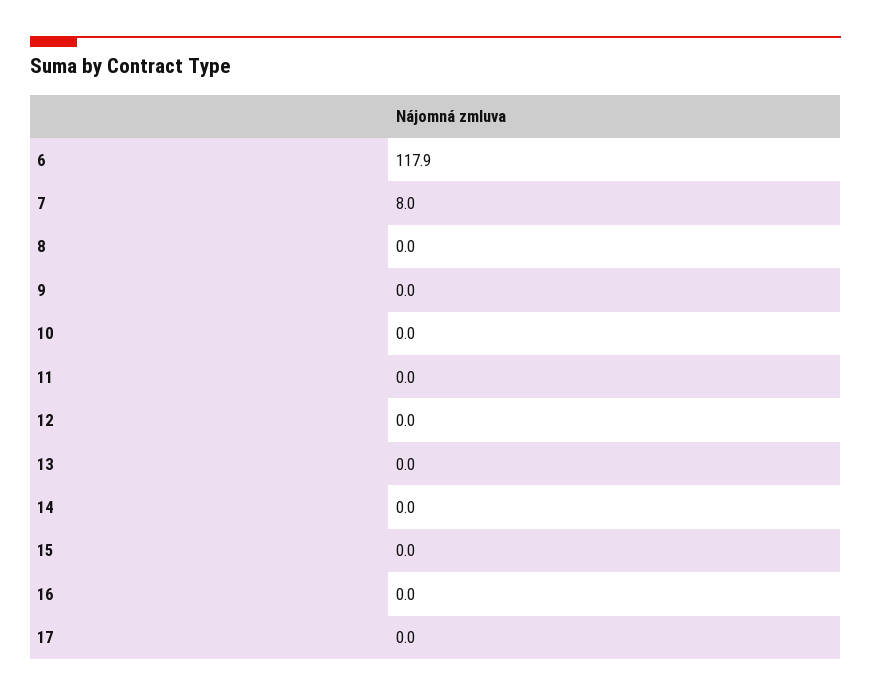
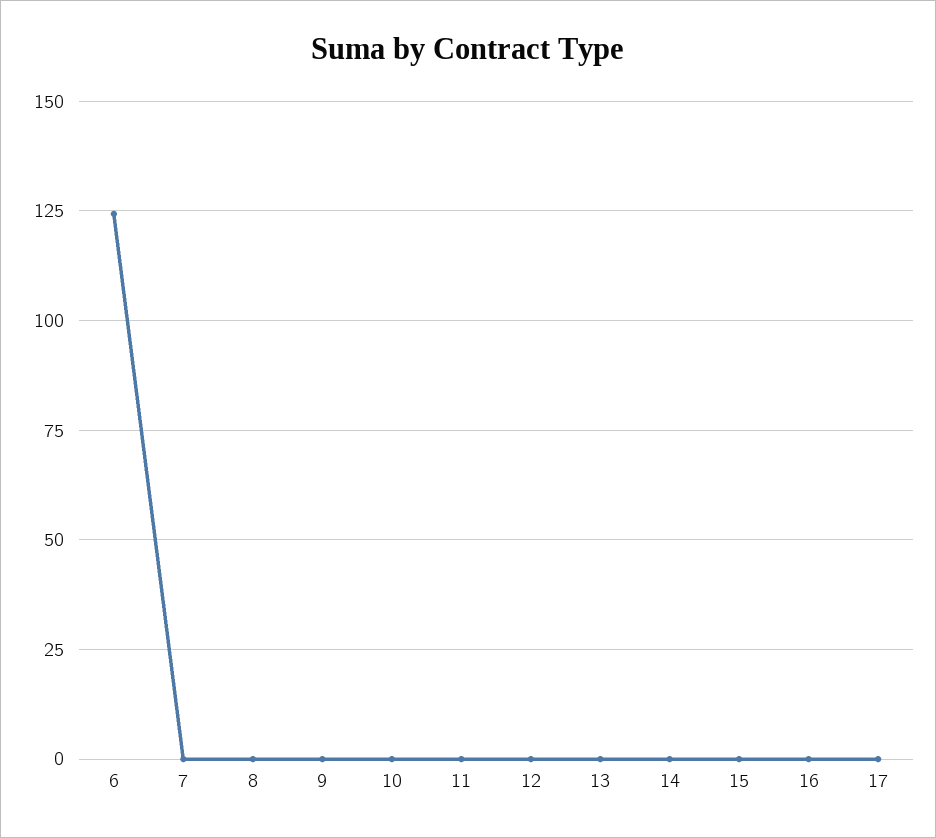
6: 117.9 -> 125
7: 8 -> 0

